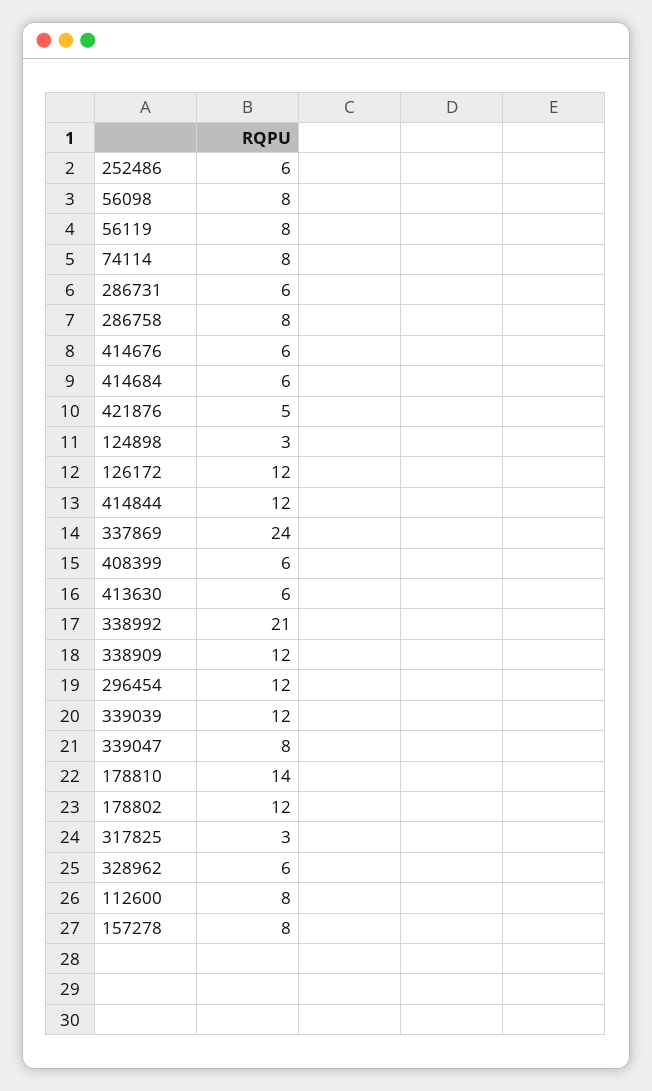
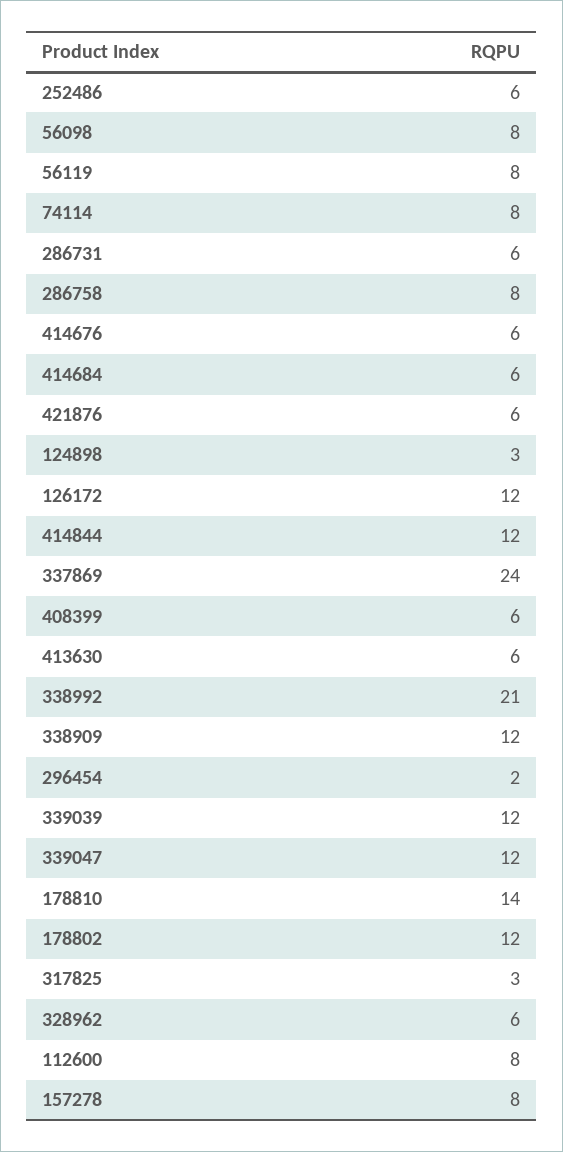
421876: 5 -> 6
296454: 12 -> 2
339047: 8 -> 12

